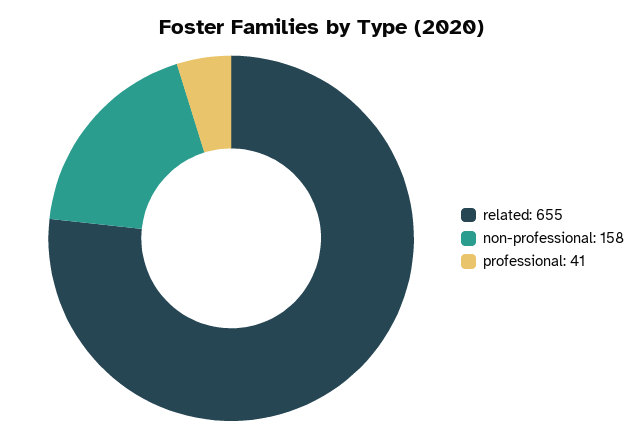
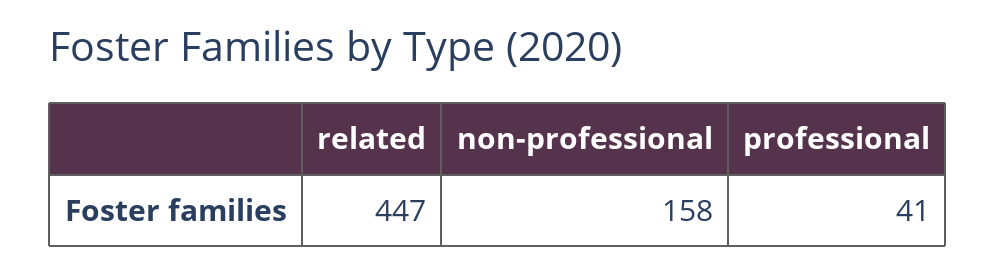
related: 655 -> 447

